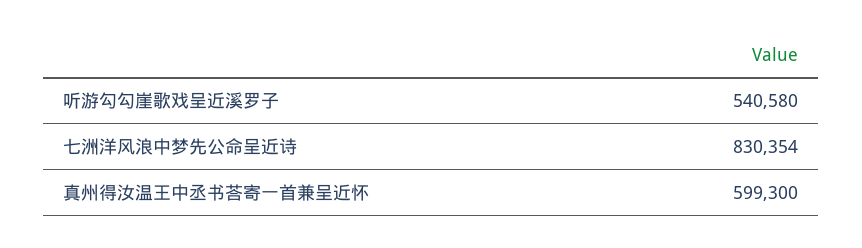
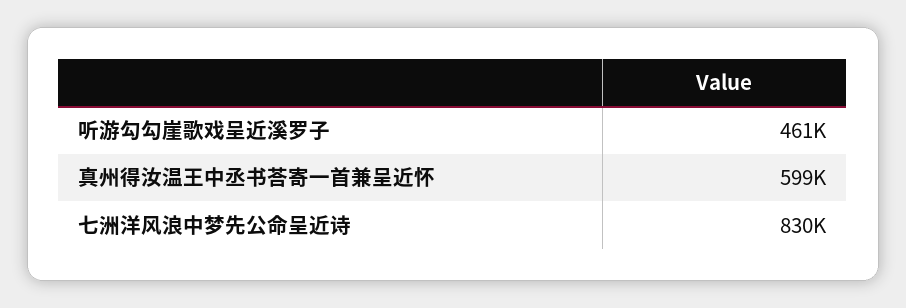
听游勾勾崖歌戏呈近溪罗子: 540580 -> 461000

